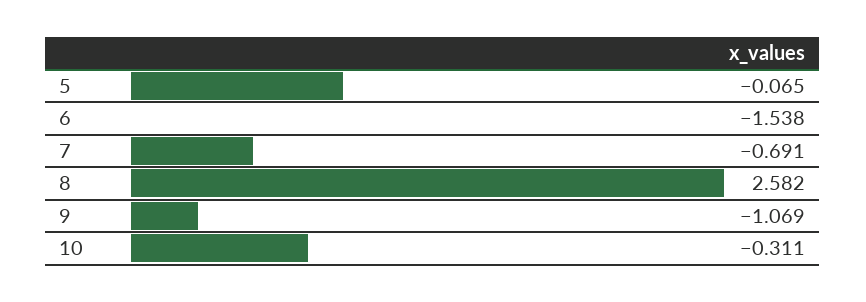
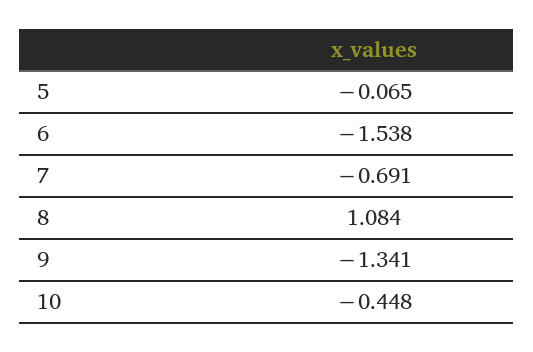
8: 2.582 -> 1.084
9: -1.069 -> -1.341
10: -0.311 -> -0.448

